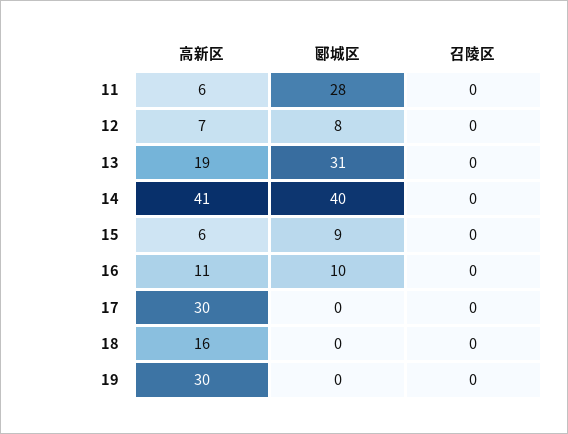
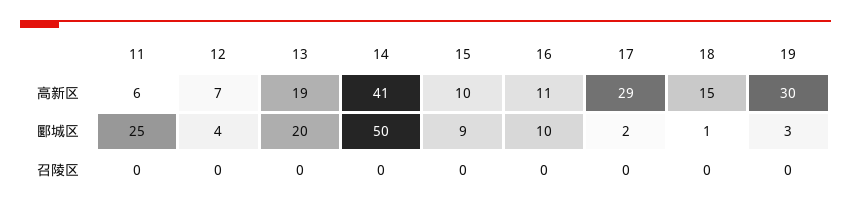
郾城区, 11: 28 -> 25
郾城区, 12: 8 -> 4
郾城区, 13: 31 -> 20
郾城区, 14: 40 -> 50
高新区, 15: 6 -> 10
高新区, 17: 30 -> 29
郾城区, 17: 0 -> 2
高新区, 18: 16 -> 15
郾城区, 18: 0 -> 1
郾城区, 19: 0 -> 3

